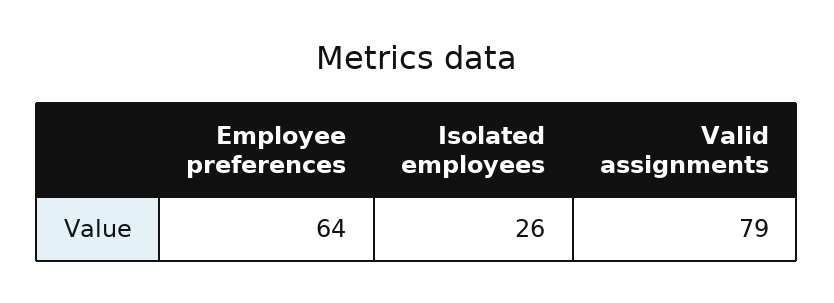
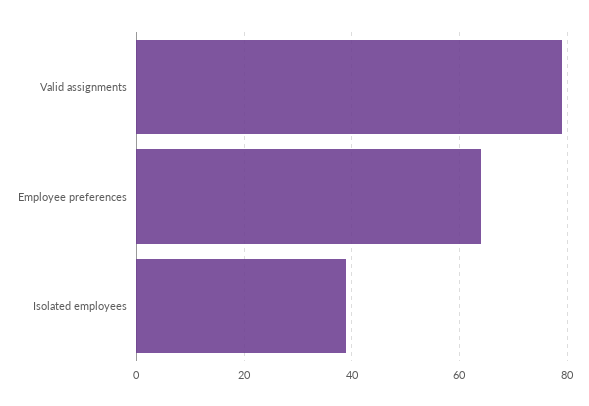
Isolated employees: 26 -> 40

